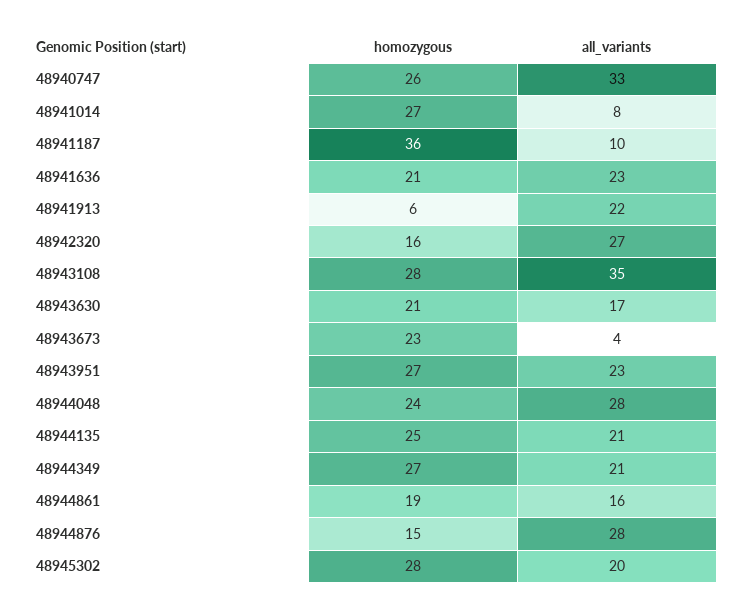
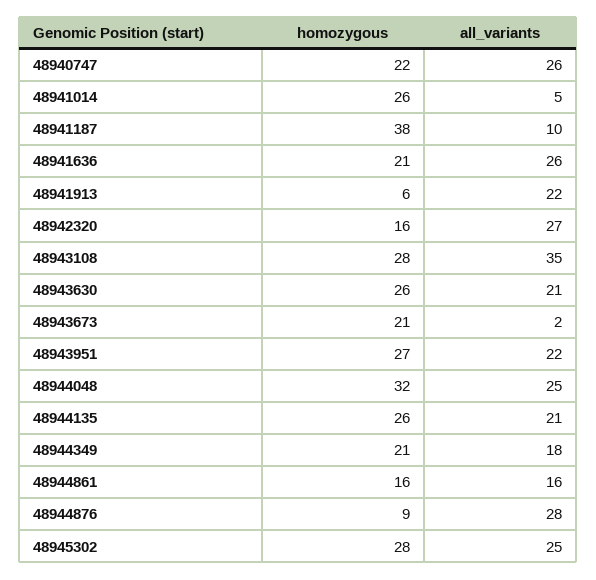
homozygous, 48940747: 26 -> 22
all_variants, 48940747: 33 -> 26
homozygous, 48941014: 27 -> 26
all_variants, 48941014: 8 -> 5
homozygous, 48941187: 36 -> 38
all_variants, 48941636: 23 -> 26
homozygous, 48943630: 21 -> 26
all_variants, 48943630: 17 -> 21
homozygous, 48943673: 23 -> 21
all_variants, 48943673: 4 -> 2
all_variants, 48943951: 23 -> 22
homozygous, 48944048: 24 -> 32
all_variants, 48944048: 28 -> 25
homozygous, 48944135: 25 -> 26
homozygous, 48944349: 27 -> 21
all_variants, 48944349: 21 -> 18
homozygous, 48944861: 19 -> 16
homozygous, 48944876: 15 -> 9
all_variants, 48945302: 20 -> 25

